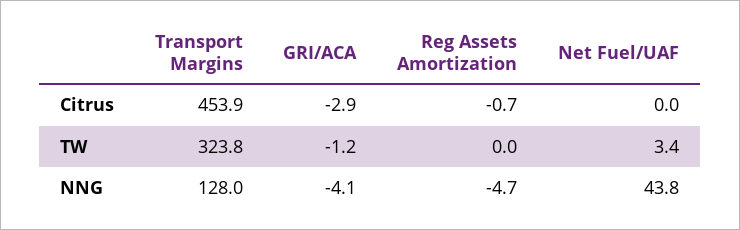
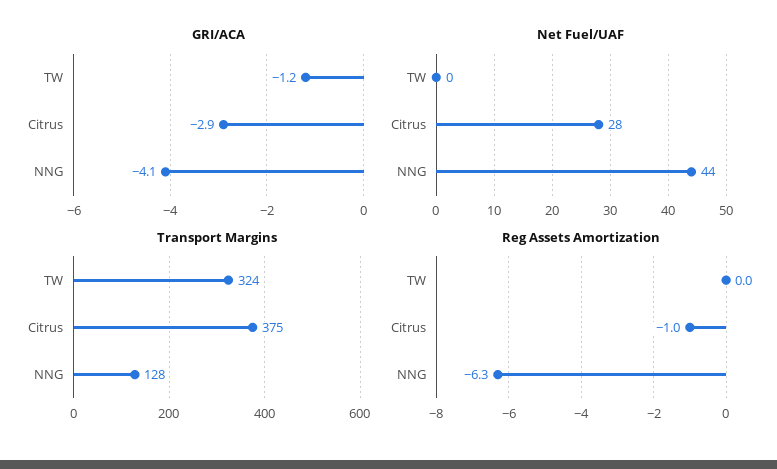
Transport Margins, Citrus: 453.9 -> 375
Reg Assets Amortization, Citrus: -0.7 -> -1
Net Fuel/UAF, Citrus: 0 -> 28
Net Fuel/UAF, TW: 3.4 -> 0
Reg Assets Amortization, NNG: -4.7 -> -6.3

